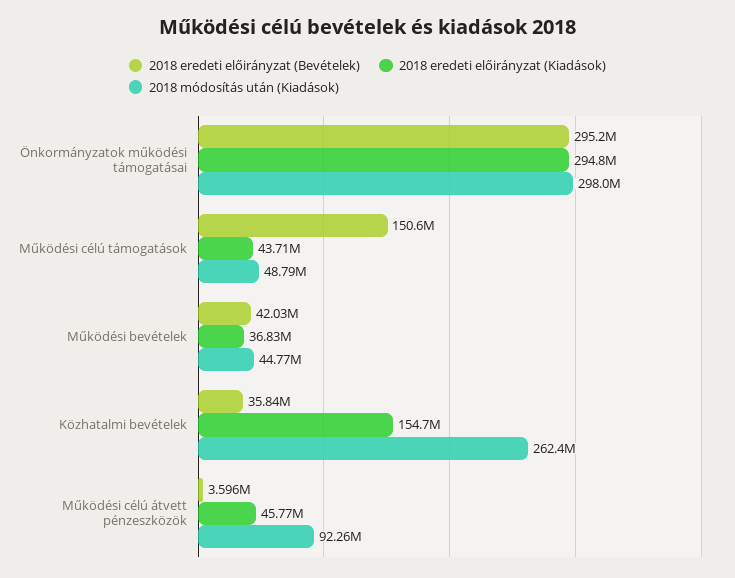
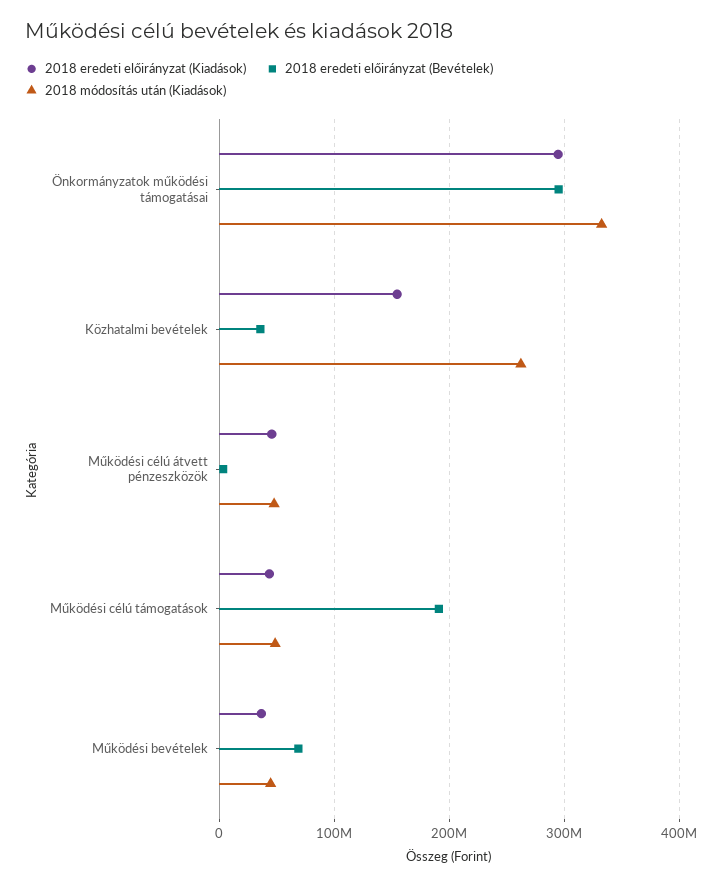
2018 módosítás után (Kiadások), Önkormányzatok működési támogatásai: 298000000 -> 330000000
2018 eredeti előirányzat (Bevételek), Működési célú támogatások: 150600000 -> 190000000
2018 eredeti előirányzat (Bevételek), Működési bevételek: 42030000 -> 70000000
2018 módosítás után (Kiadások), Működési célú átvett pénzeszközök: 92260000 -> 50000000

